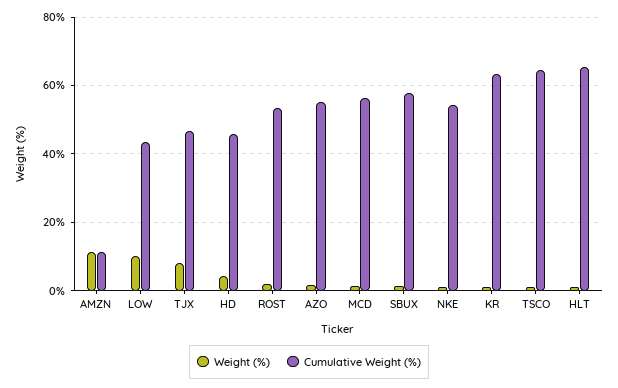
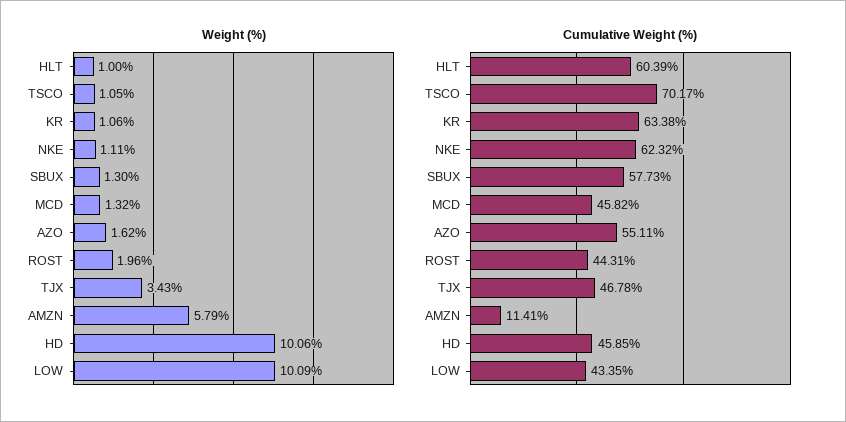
Weight (%), AMZN: 12 -> 5.79
Weight (%), TJX: 8 -> 3.43
Weight (%), HD: 4 -> 10.06
Cumulative Weight (%), ROST: 54 -> 44.31
Cumulative Weight (%), MCD: 56 -> 45.82
Cumulative Weight (%), NKE: 54 -> 62.32
Cumulative Weight (%), TSCO: 64 -> 70.17
Cumulative Weight (%), HLT: 66 -> 60.39

